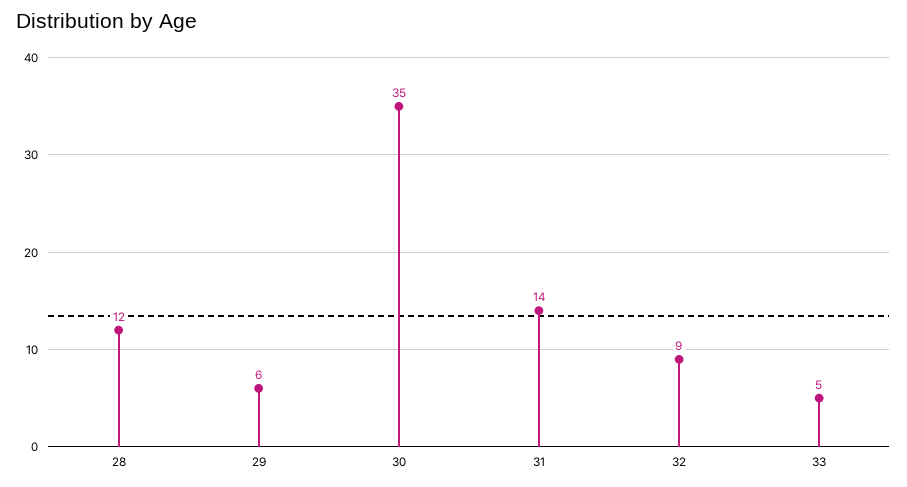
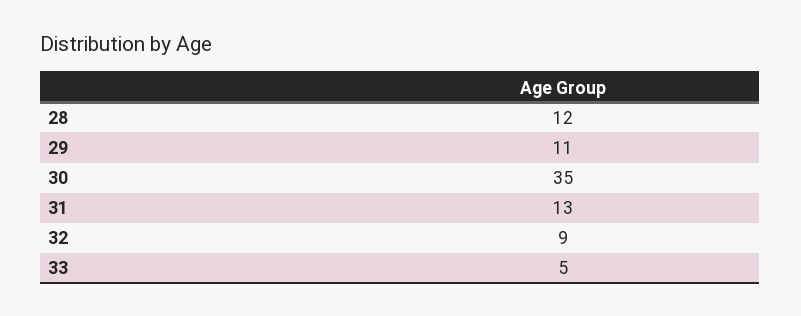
29: 6 -> 11
31: 14 -> 13

